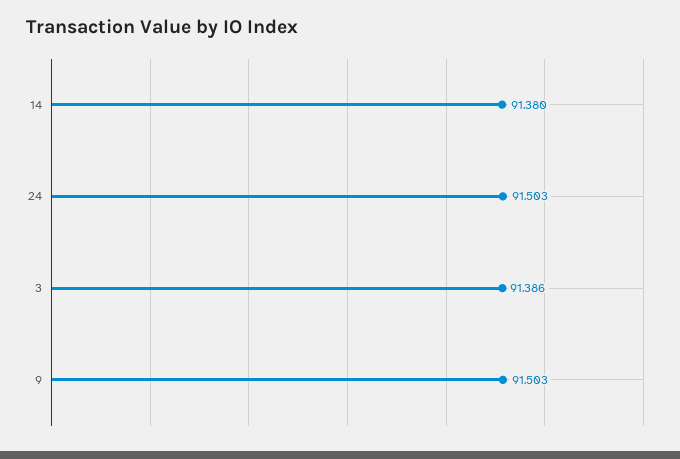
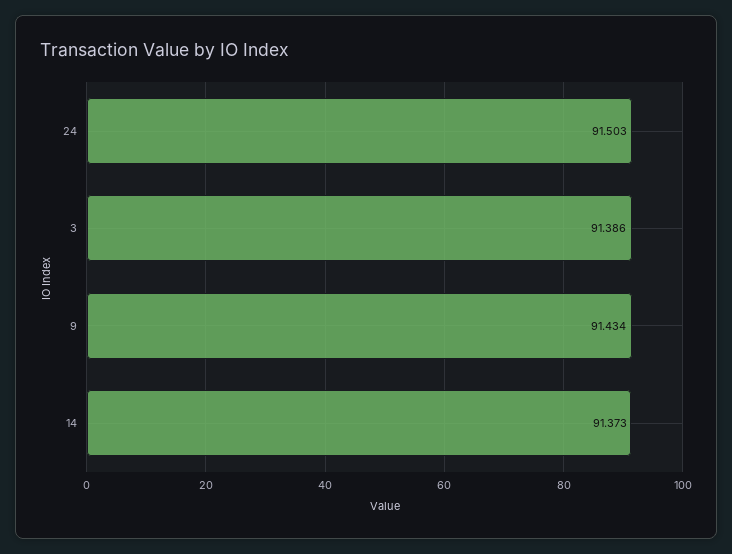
14: 91.38 -> 91.373
9: 91.503 -> 91.434

